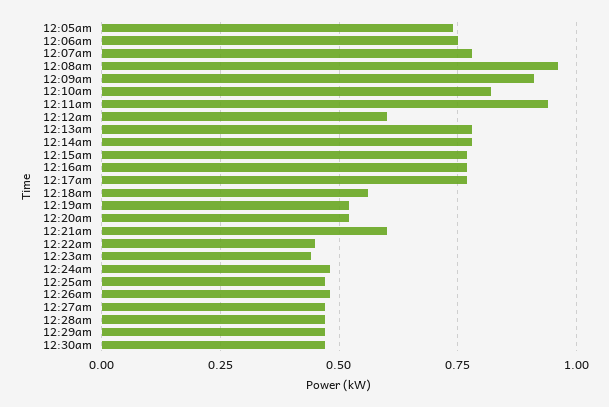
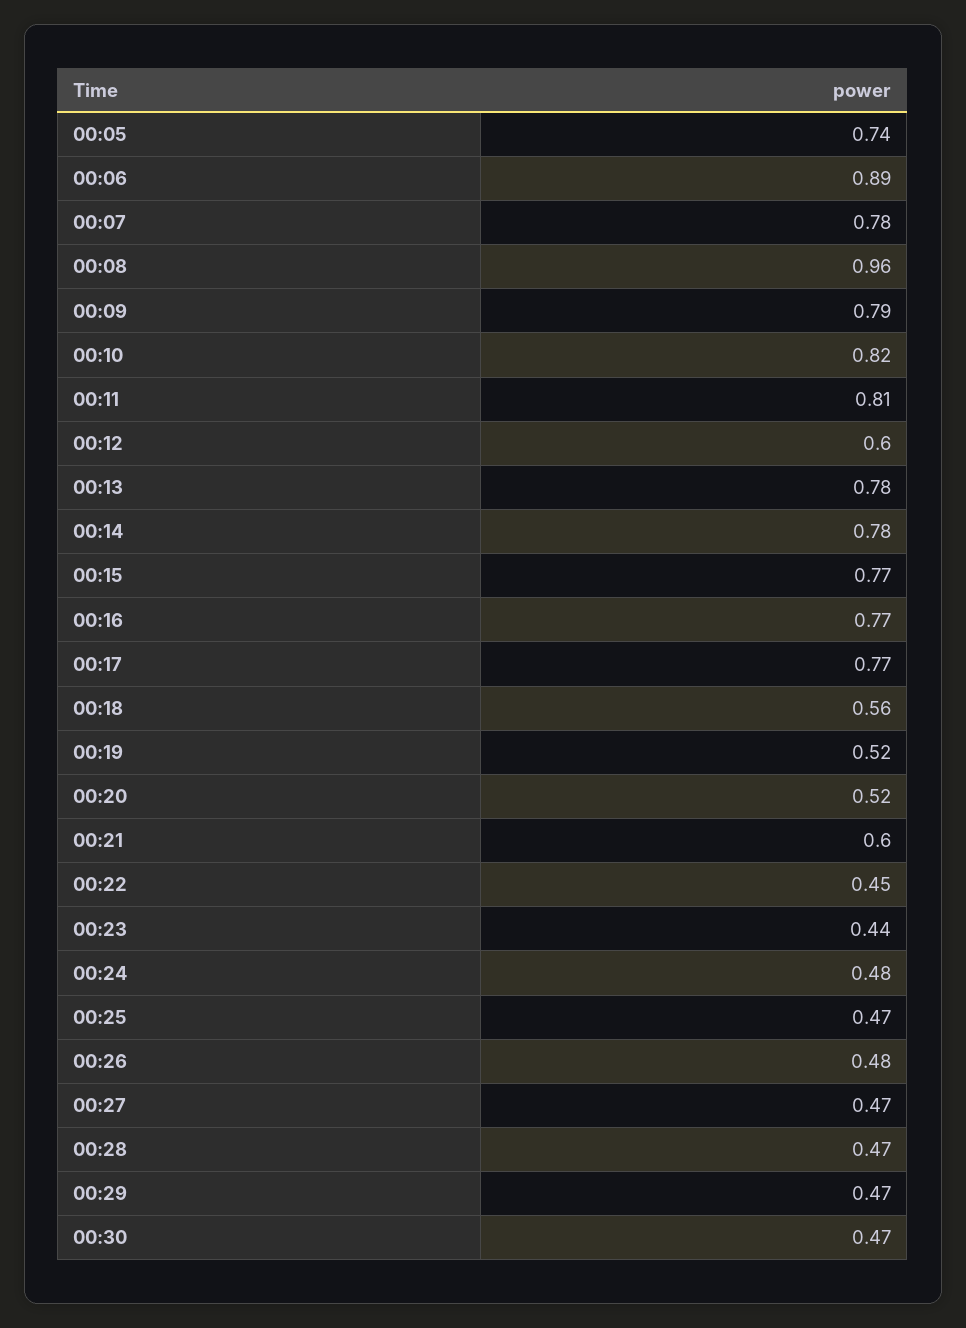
12:06am: 0.75 -> 0.89
12:09am: 0.9 -> 0.79
12:11am: 0.95 -> 0.81

